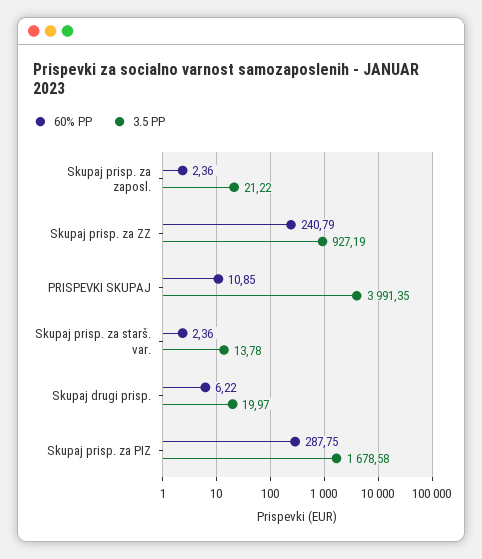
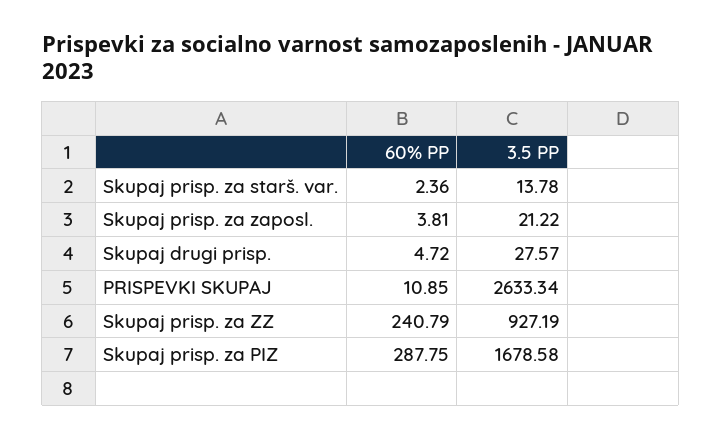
60% PP, Skupaj prisp. za zaposl.: 2.36 -> 3.81
3.5 PP, PRISPEVKI SKUPAJ: 3991.35 -> 2633.34
60% PP, Skupaj drugi prisp.: 6.22 -> 4.72
3.5 PP, Skupaj drugi prisp.: 19.97 -> 27.57

